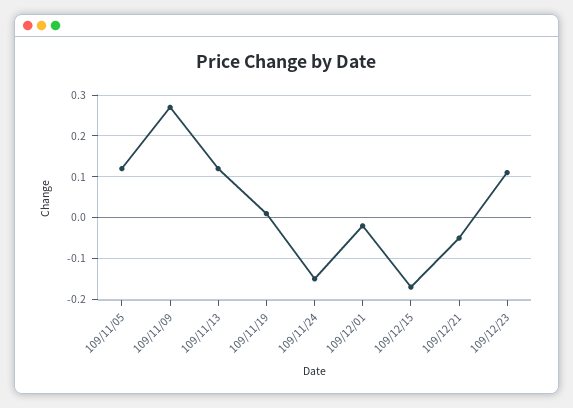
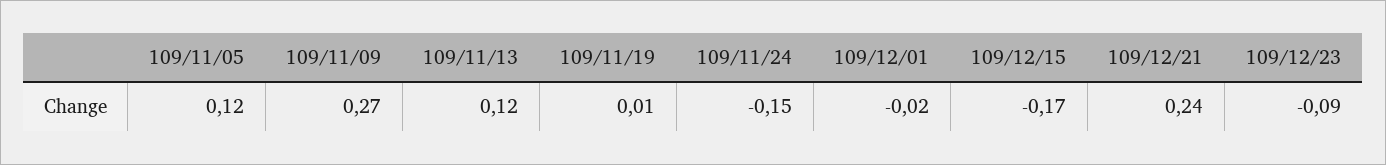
109/12/21: -0.05 -> 0.24
109/12/23: 0.1 -> -0.09

